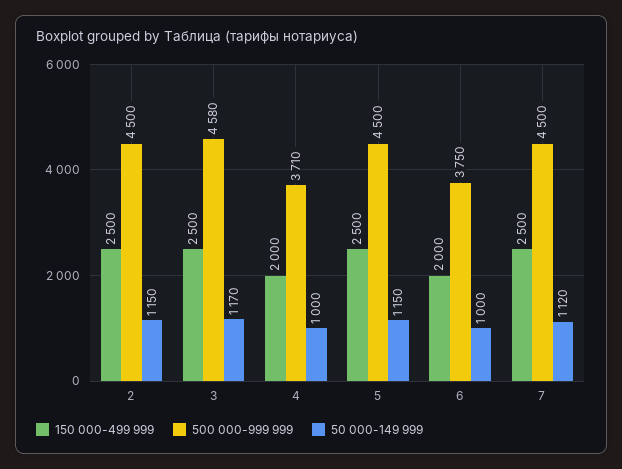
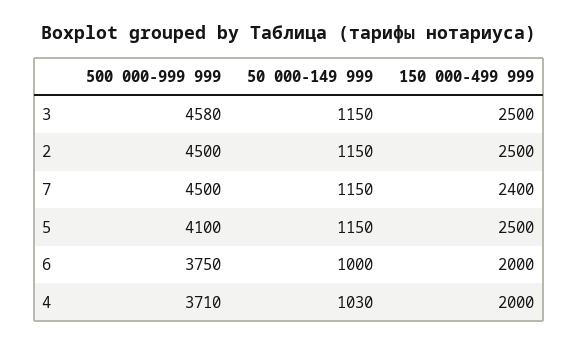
50 000-149 999, 3: 1170 -> 1150
50 000-149 999, 4: 1000 -> 1030
500 000-999 999, 5: 4500 -> 4100
150 000-499 999, 7: 2500 -> 2400
50 000-149 999, 7: 1120 -> 1150

